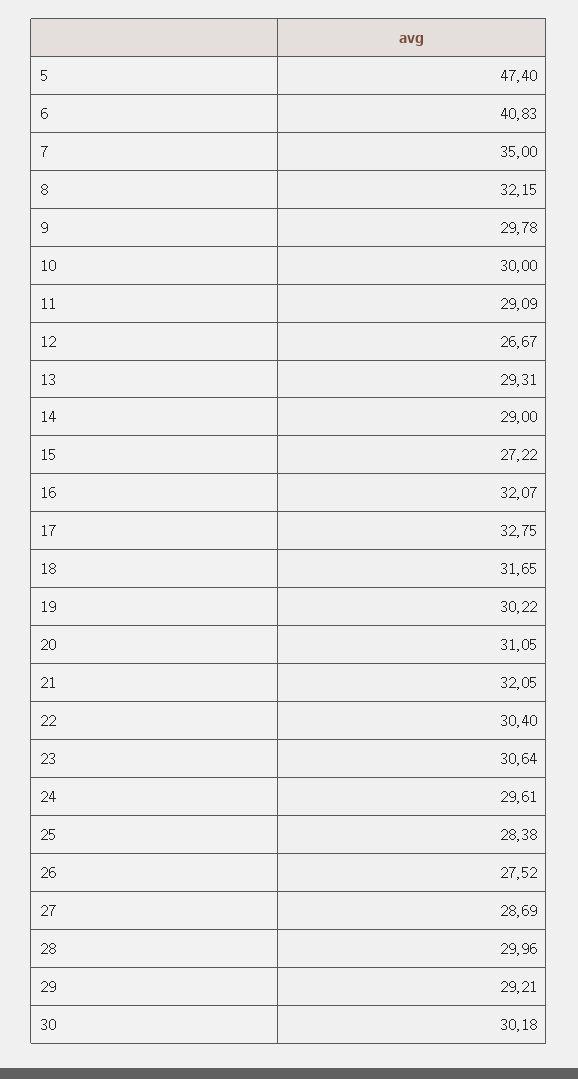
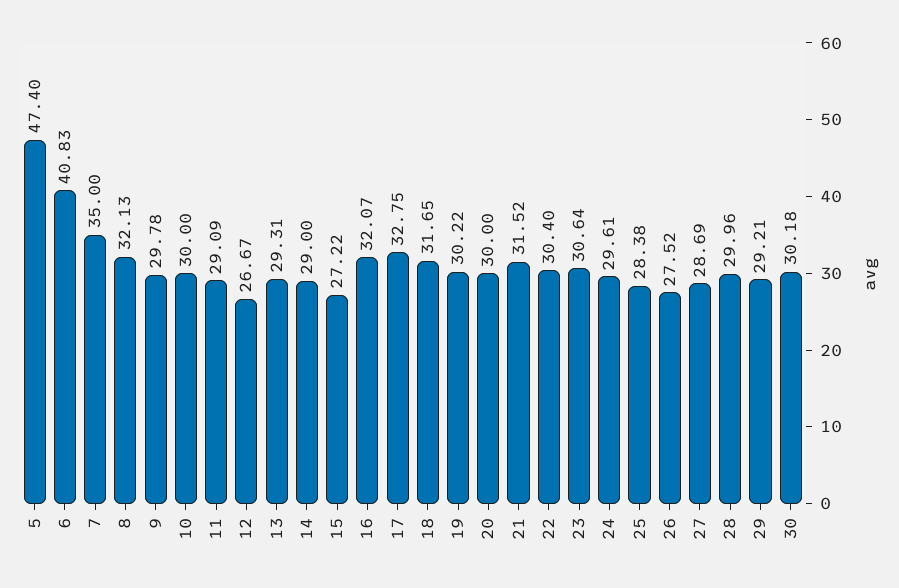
8: 32.15 -> 32.13
20: 31.05 -> 30
21: 32.05 -> 31.52

